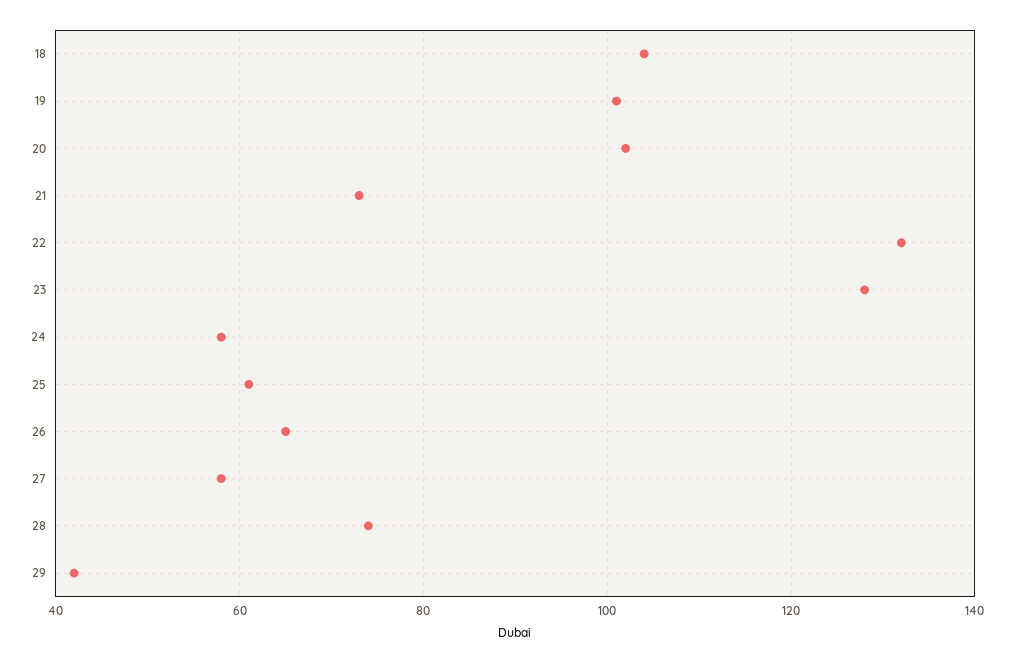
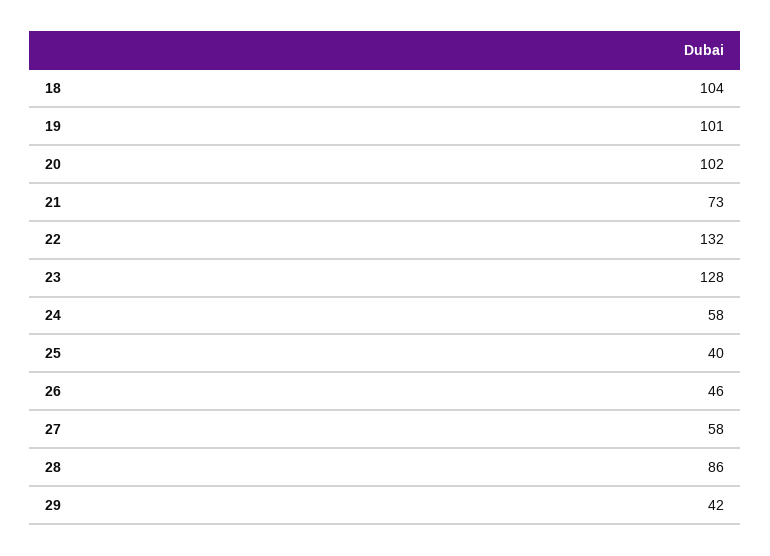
25: 60 -> 40
26: 65 -> 46
28: 75 -> 86

